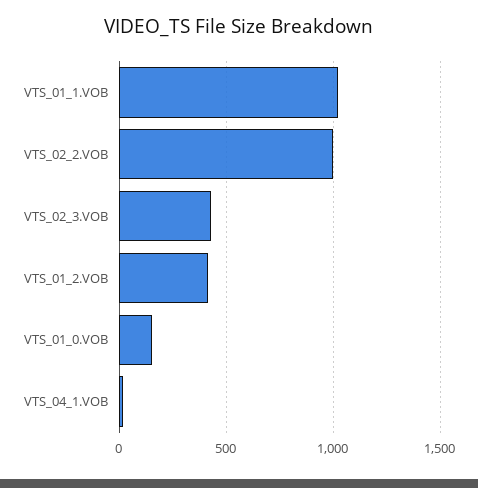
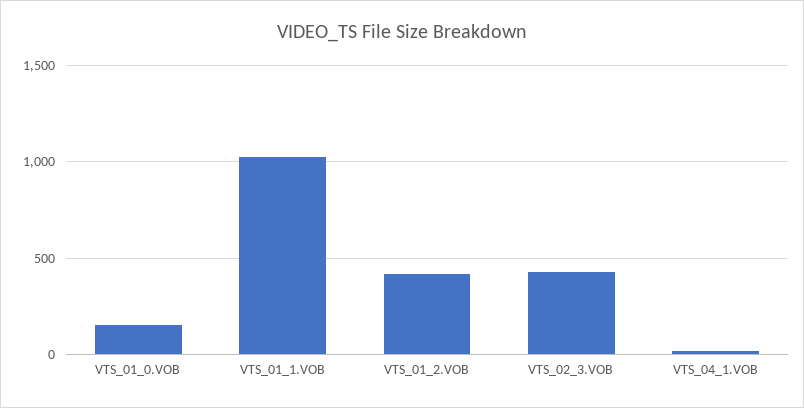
VTS_02_2.VOB: 1000 -> none

